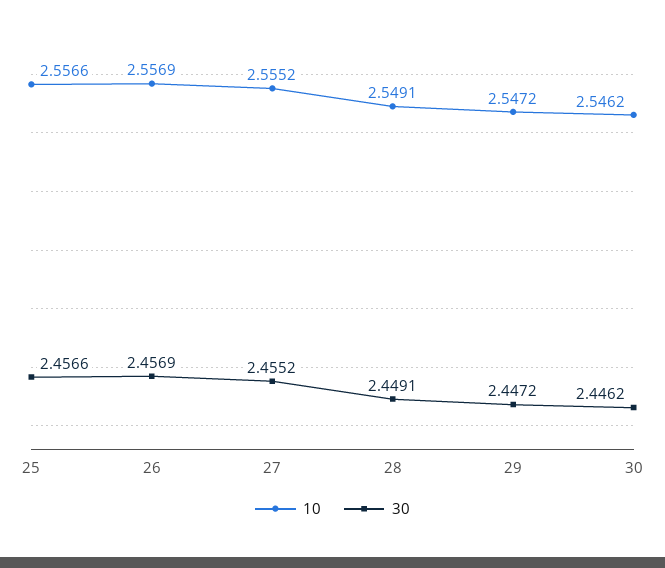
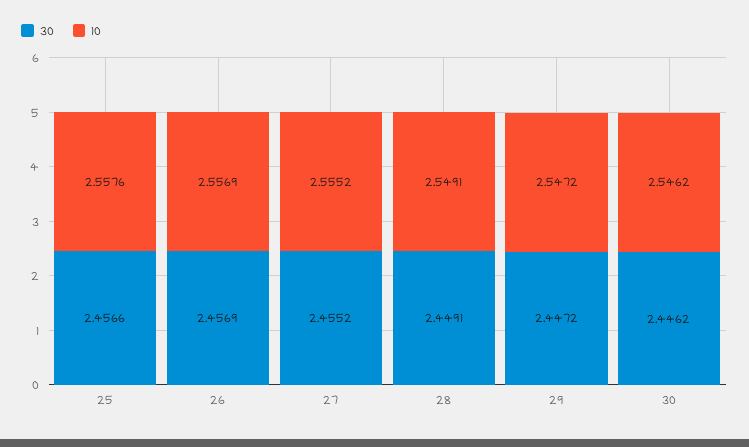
10, 25: 2.5566 -> 2.5576

